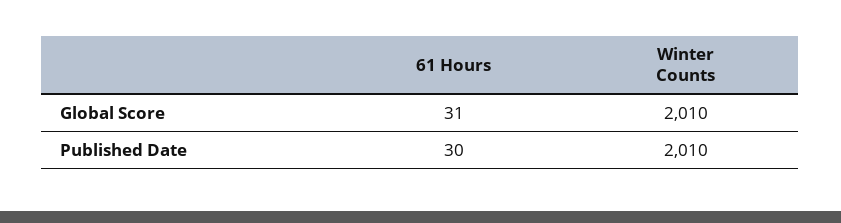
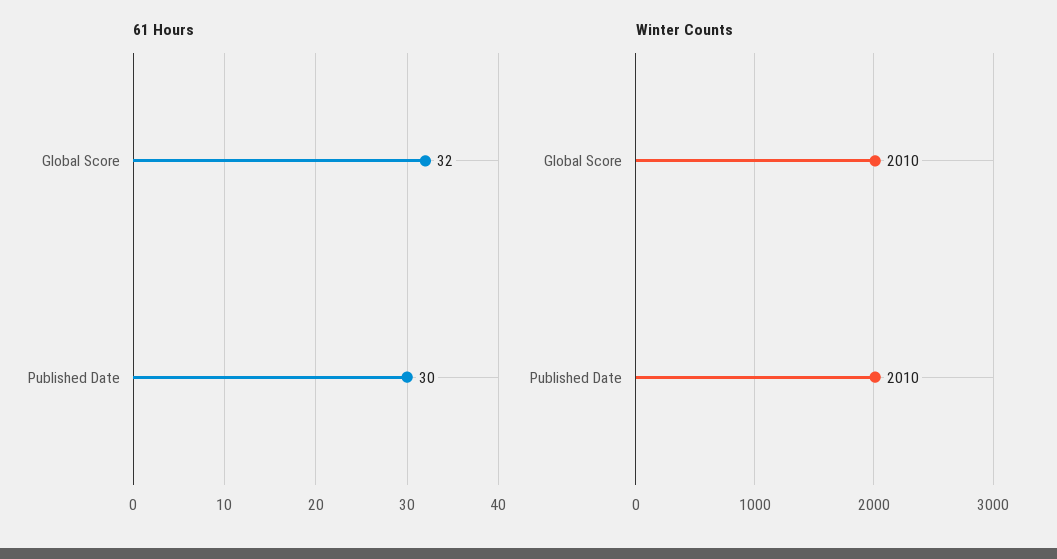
61 Hours, Global Score: 31 -> 32

